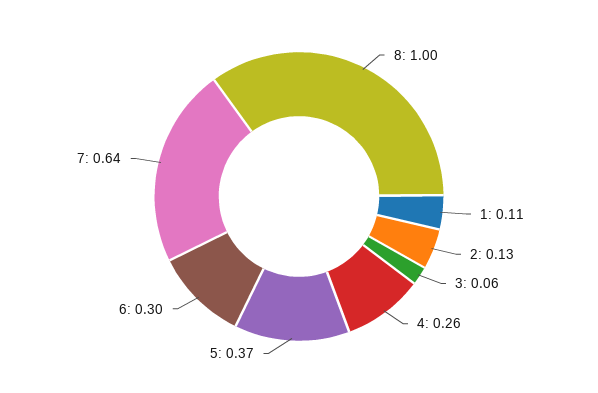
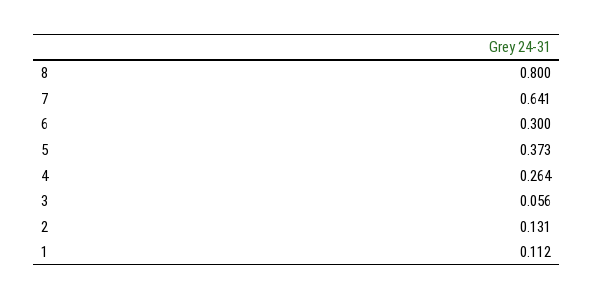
8: 1 -> 0.8

